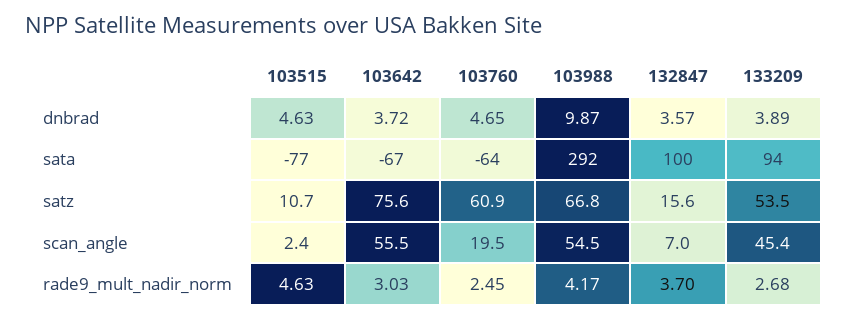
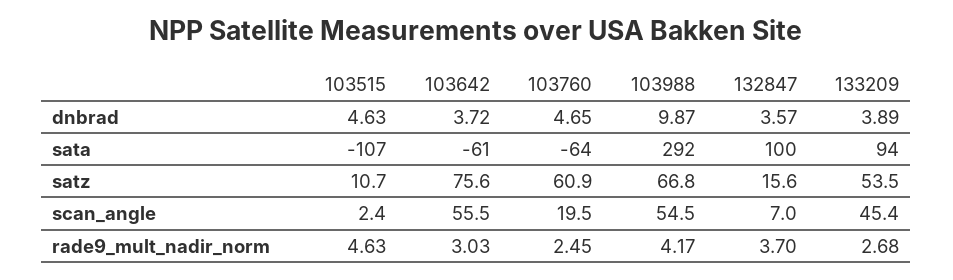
103515, sata: -77 -> -107
103642, sata: -67 -> -61

